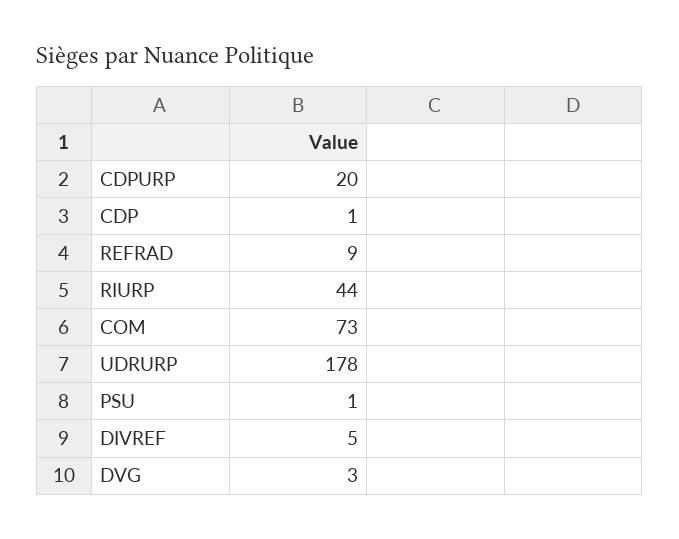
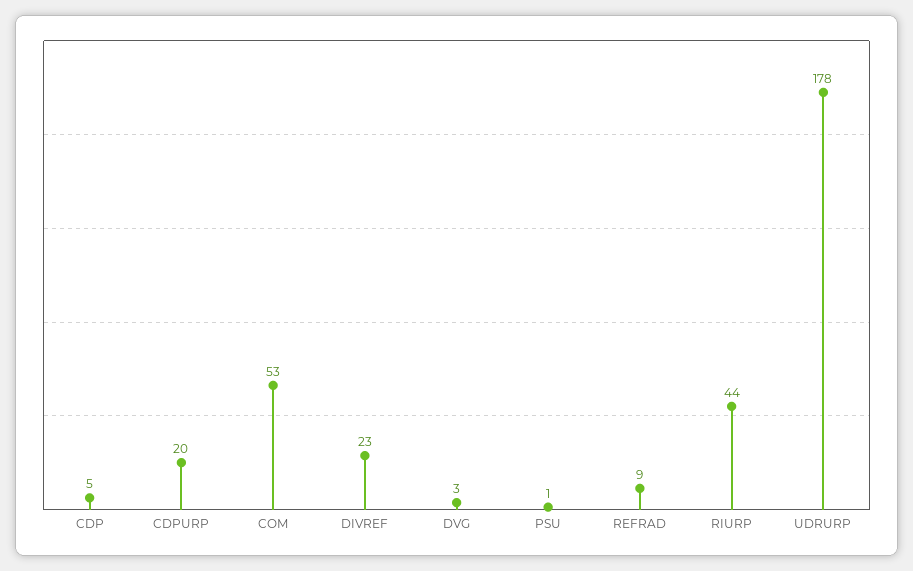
CDP: 1 -> 5
COM: 73 -> 53
DIVREF: 5 -> 23

